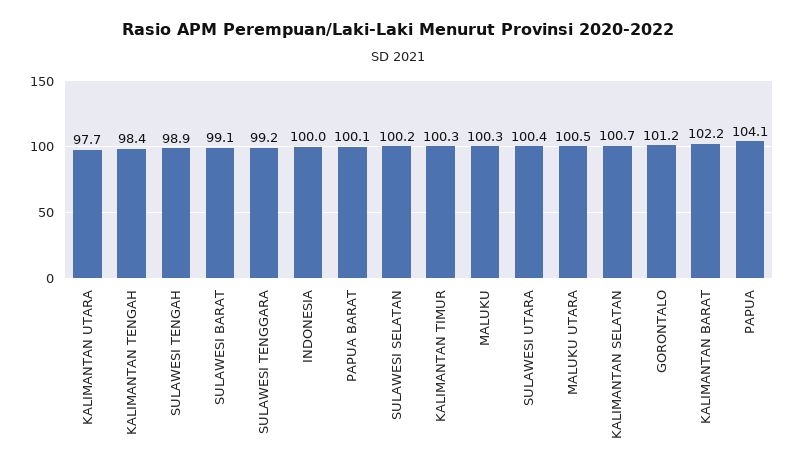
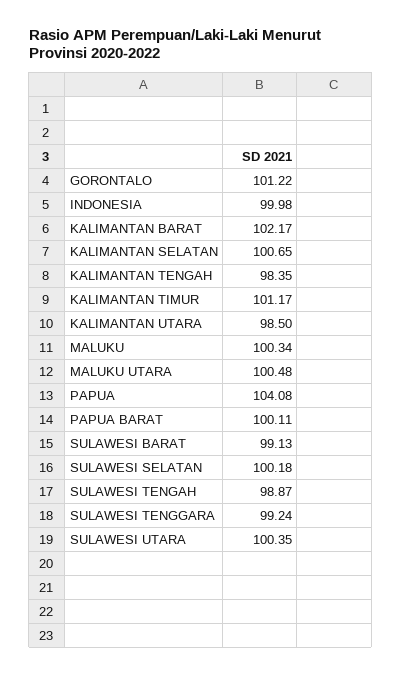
KALIMANTAN UTARA: 97.7 -> 98.5
KALIMANTAN TIMUR: 100.3 -> 101.17

